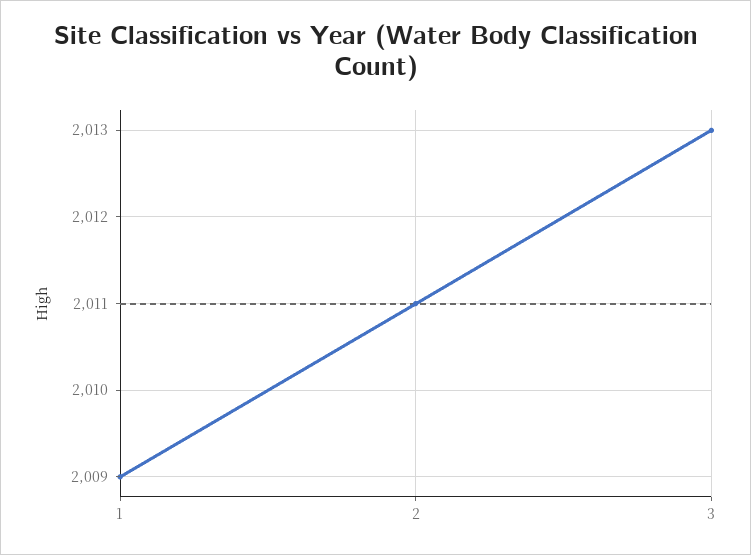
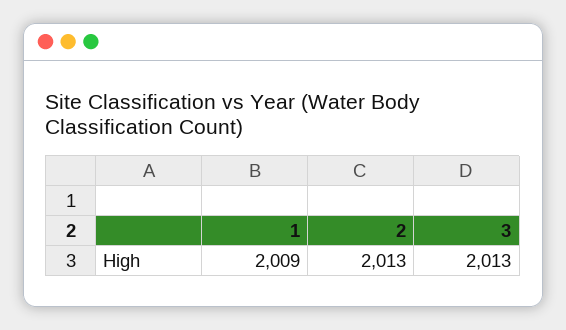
2: 2011 -> 2013

